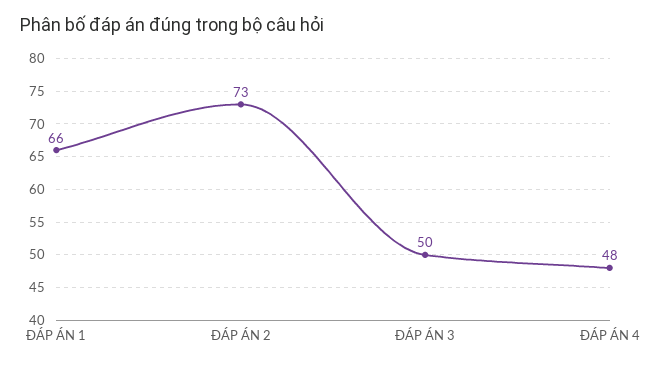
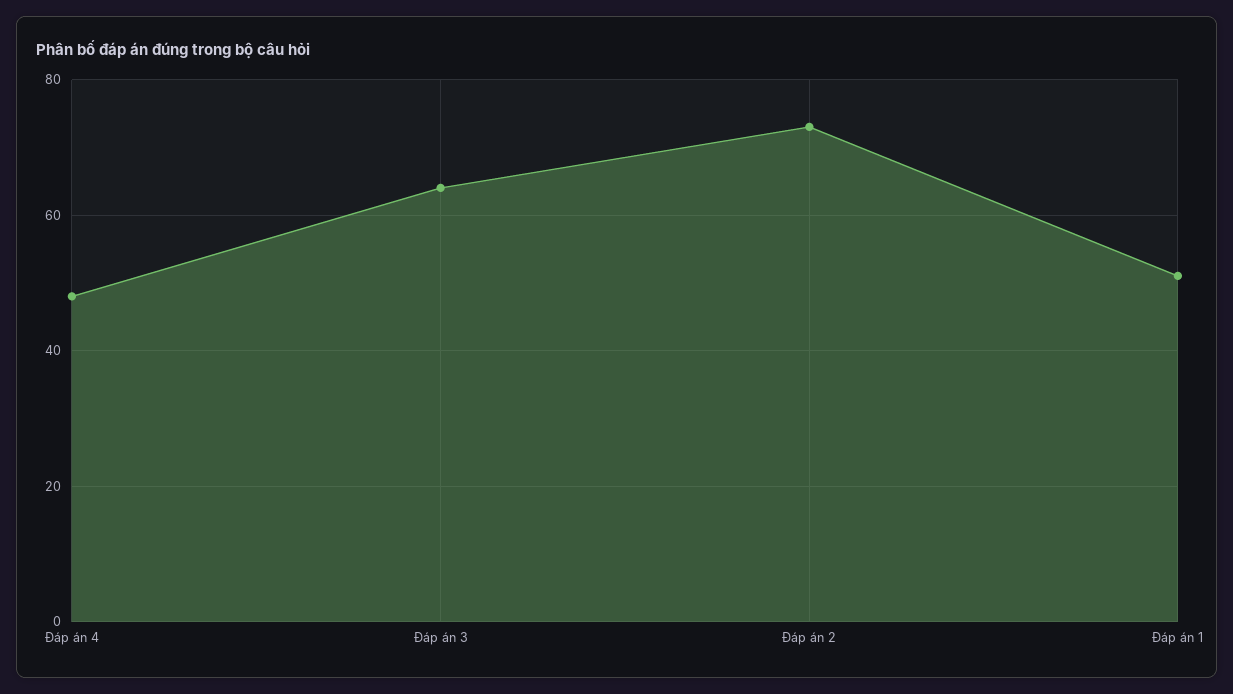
ĐÁP ÁN 1: 66 -> 50
ĐÁP ÁN 3: 50 -> 65

